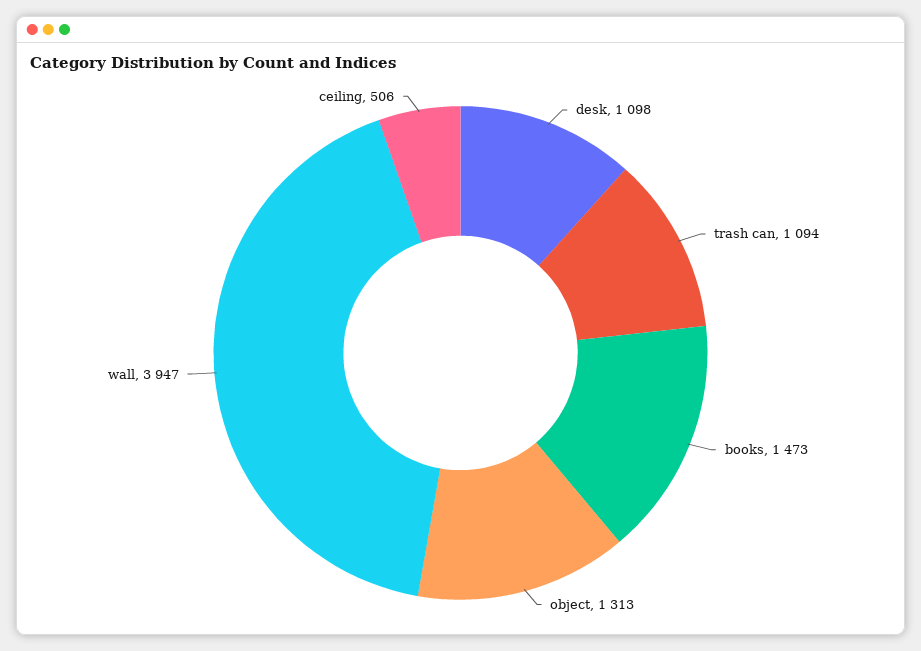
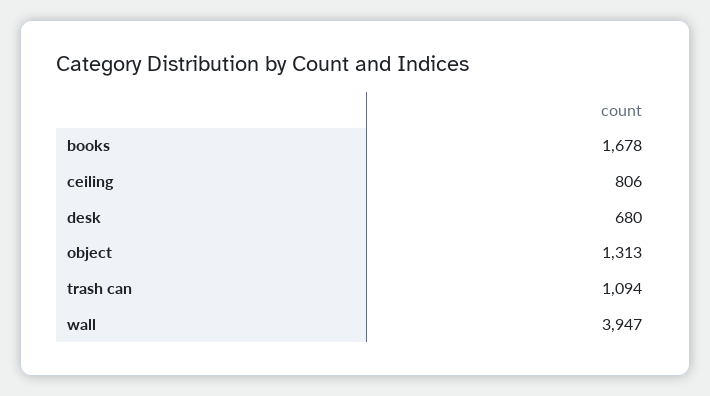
desk: 1098 -> 680
books: 1473 -> 1678
ceiling: 506 -> 806

